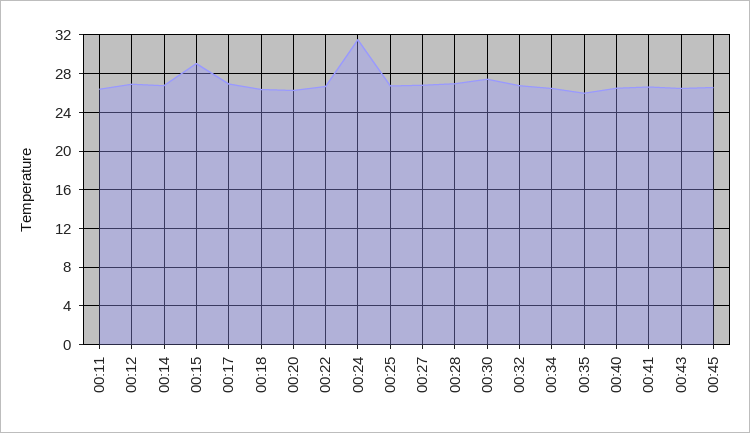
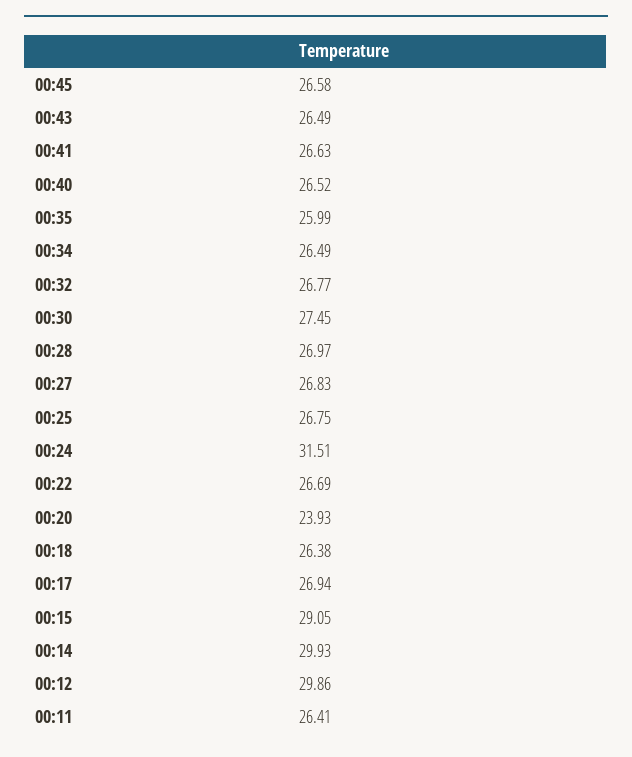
00:12: 27 -> 29.86
00:14: 27 -> 29.93
00:20: 26 -> 23.93

